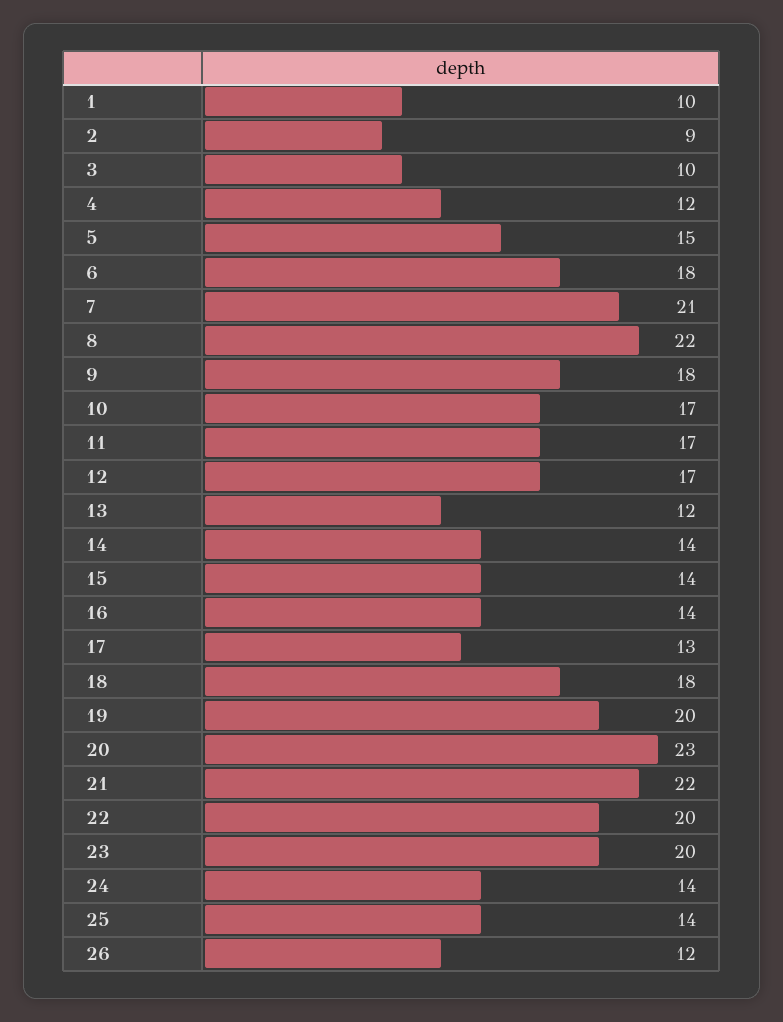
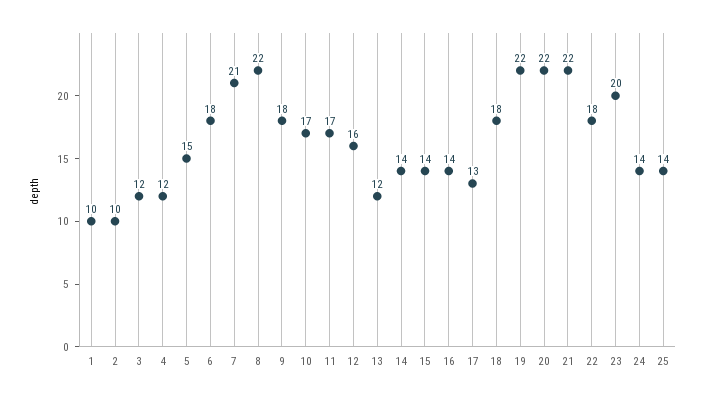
2: 9 -> 10
3: 10 -> 12
12: 17 -> 16
19: 20 -> 22
20: 23 -> 22
22: 20 -> 18
26: 12 -> none

